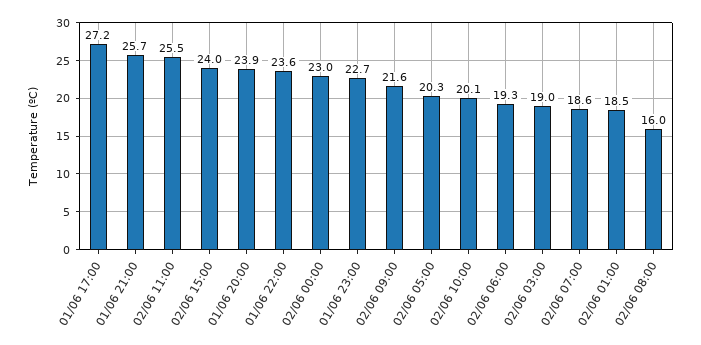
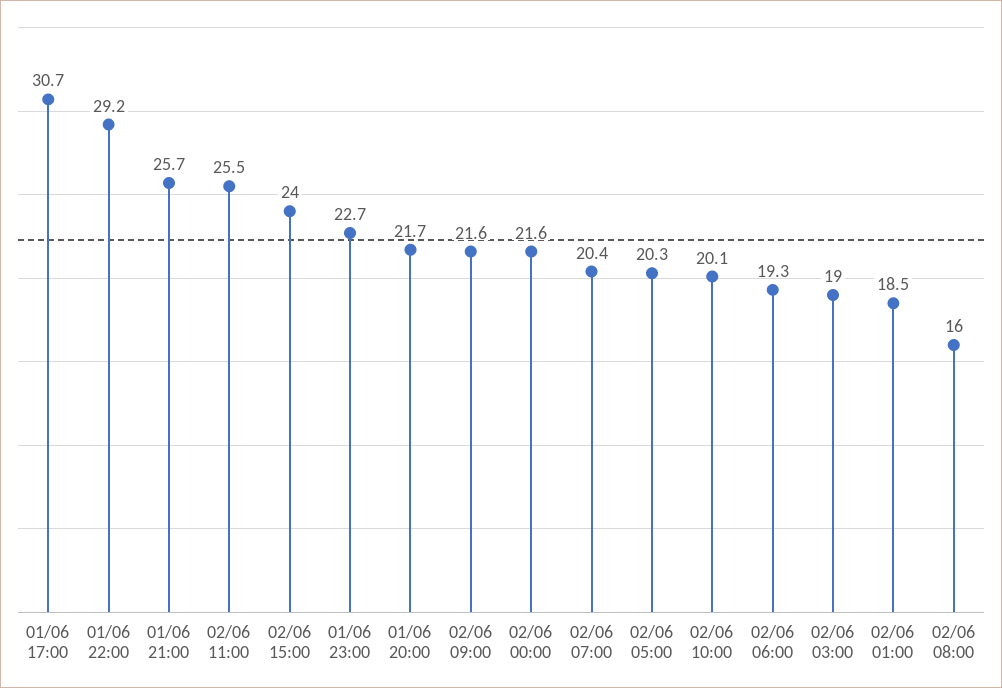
01/06 17:00: 27.2 -> 30.7
01/06 20:00: 23.9 -> 21.7
01/06 22:00: 23.6 -> 29.2
02/06 00:00: 23 -> 21.6
02/06 07:00: 18.6 -> 20.4

